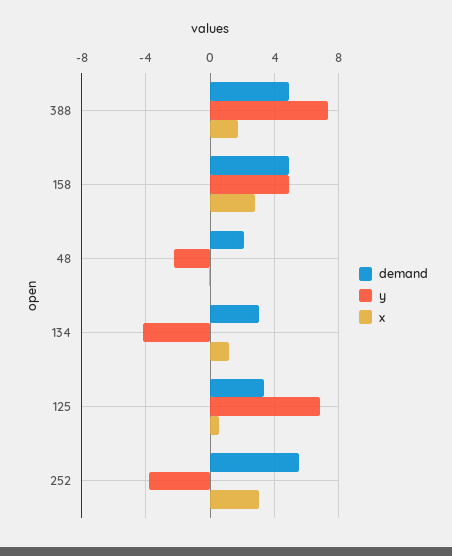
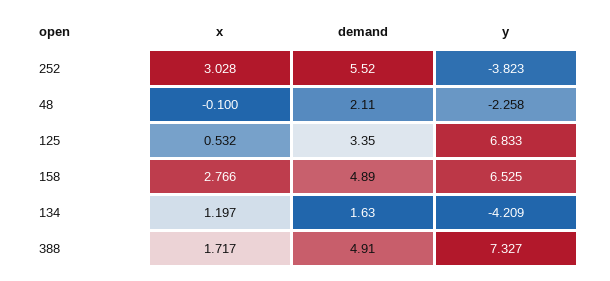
y, 158: 5 -> 6.525
demand, 134: 3 -> 1.63

